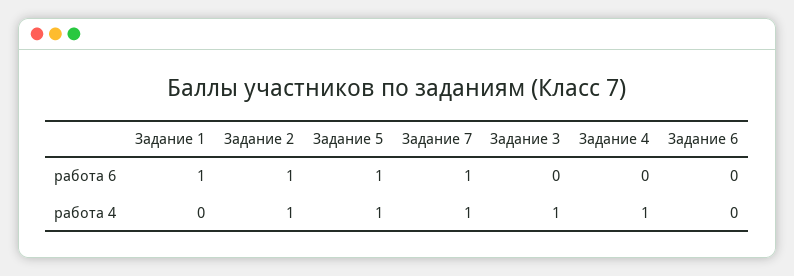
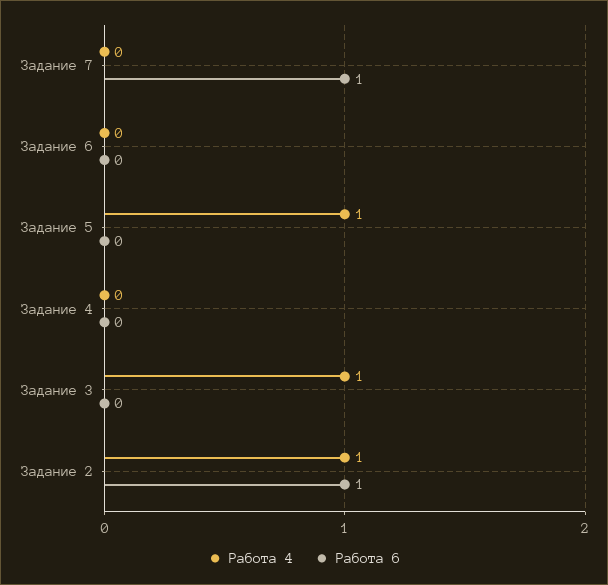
работа 6, Задание 1: 1 -> none
работа 6, Задание 5: 1 -> 0
работа 4, Задание 1: 0 -> none
работа 4, Задание 7: 1 -> 0
работа 4, Задание 4: 1 -> 0

